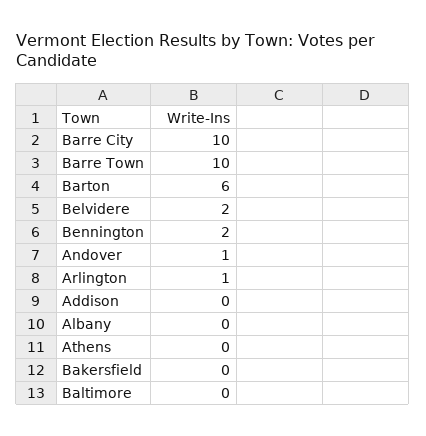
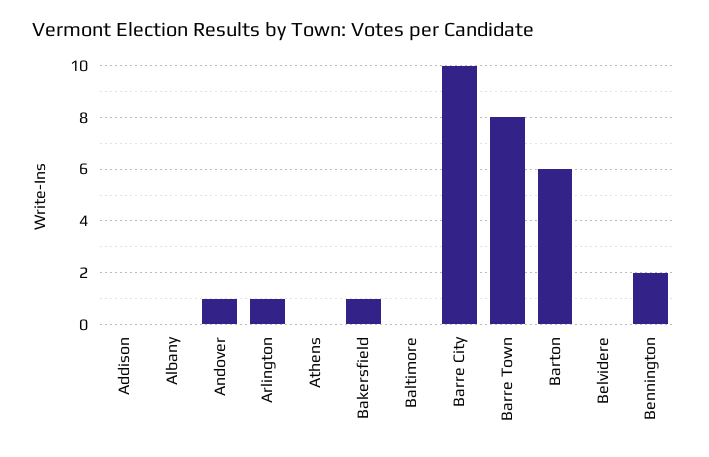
Barre Town: 10 -> 8
Belvidere: 2 -> 0
Bakersfield: 0 -> 1

